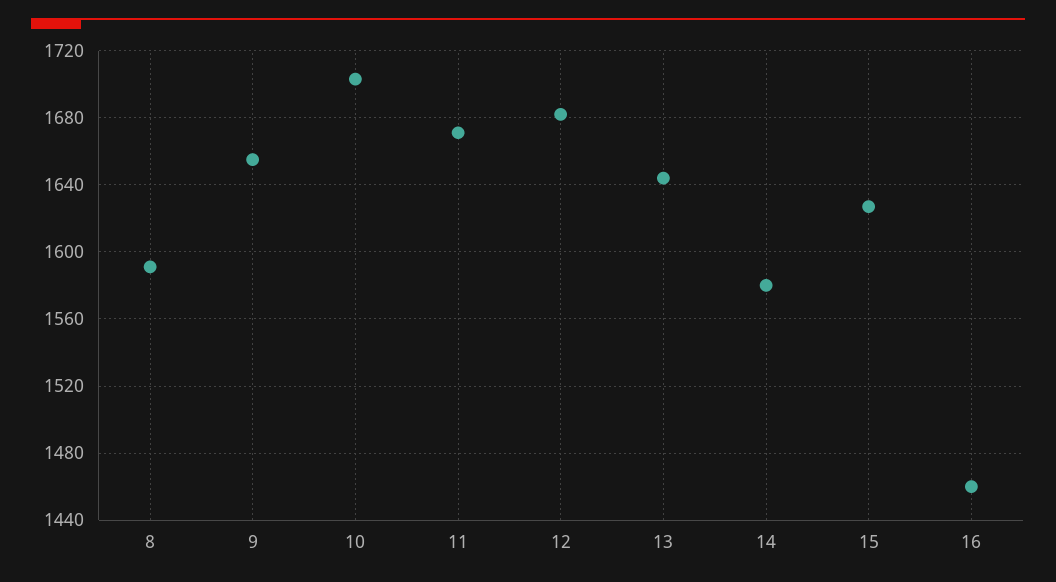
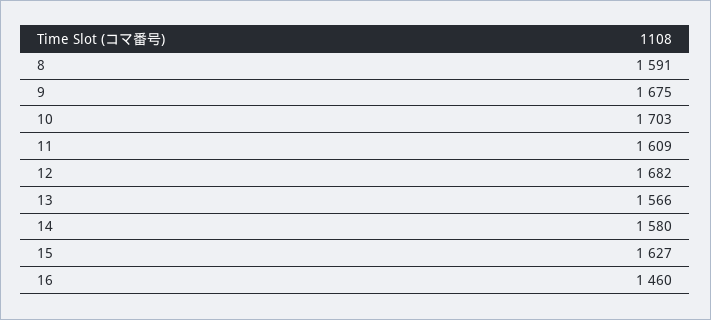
9: 1655 -> 1675
11: 1670 -> 1609
13: 1645 -> 1566

